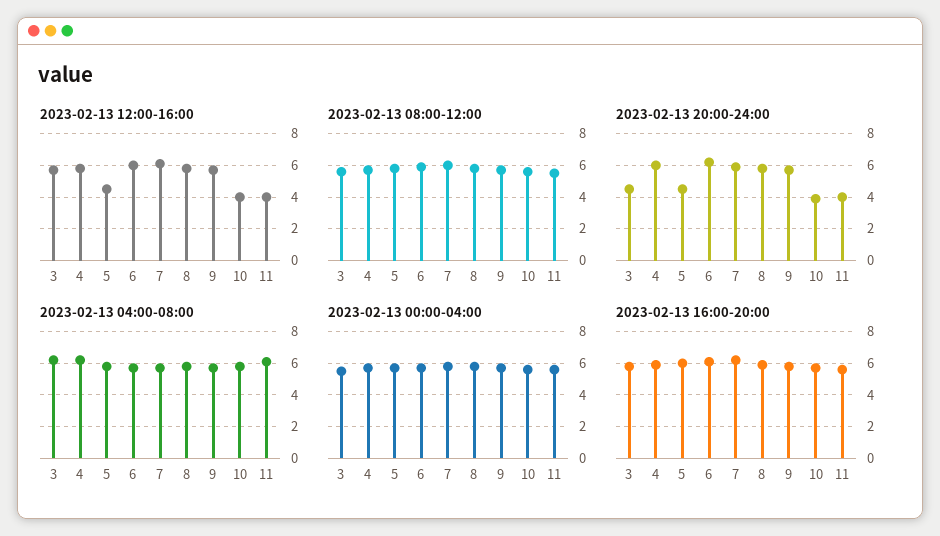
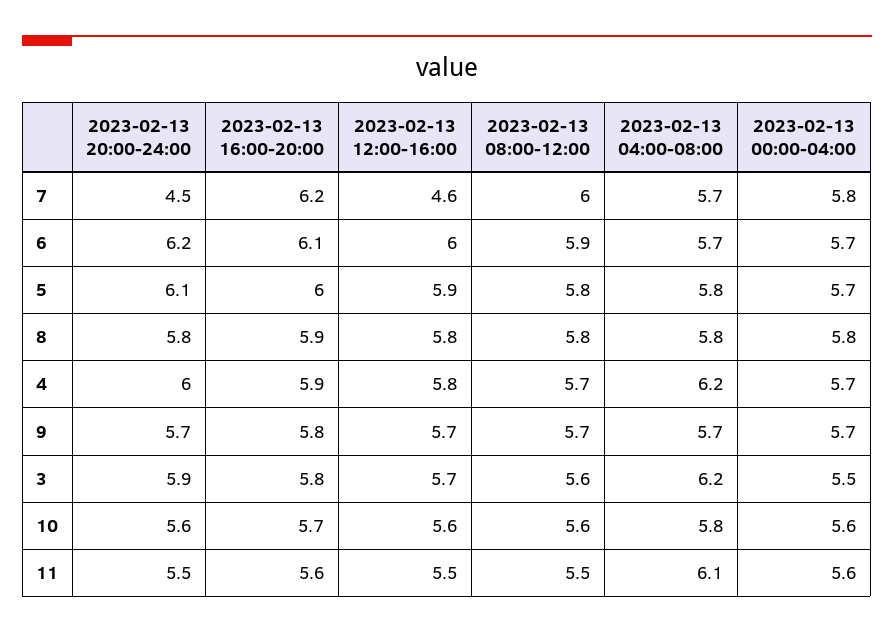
2023-02-13 12:00-16:00, 5: 4.5 -> 5.9
2023-02-13 12:00-16:00, 7: 6 -> 4.6
2023-02-13 12:00-16:00, 10: 4 -> 5.6
2023-02-13 12:00-16:00, 11: 4 -> 5.5
2023-02-13 20:00-24:00, 3: 4.5 -> 5.9
2023-02-13 20:00-24:00, 5: 4.5 -> 6.1
2023-02-13 20:00-24:00, 7: 6 -> 4.5
2023-02-13 20:00-24:00, 10: 4 -> 5.6
2023-02-13 20:00-24:00, 11: 4 -> 5.5

